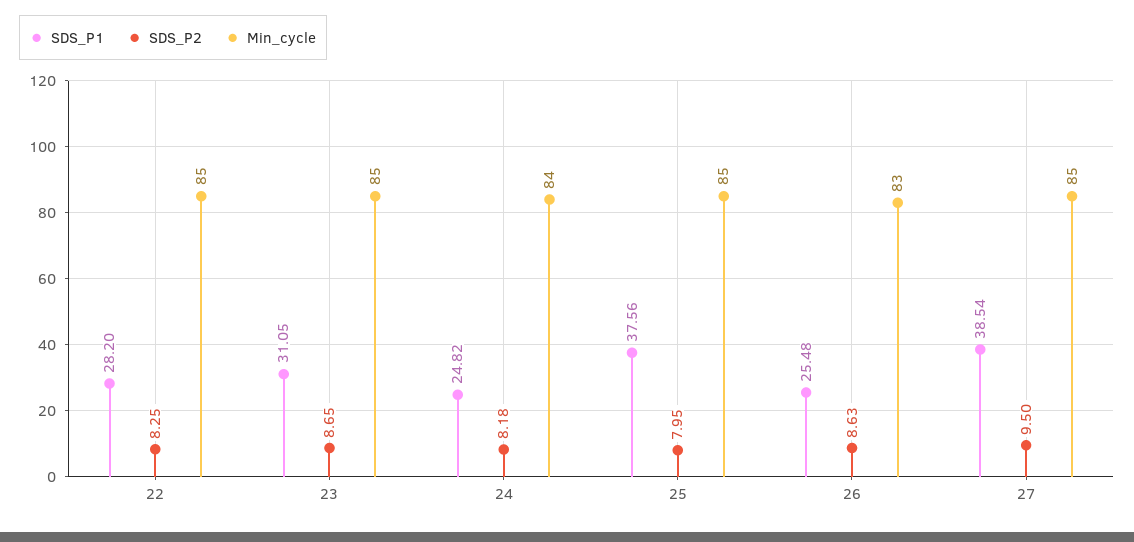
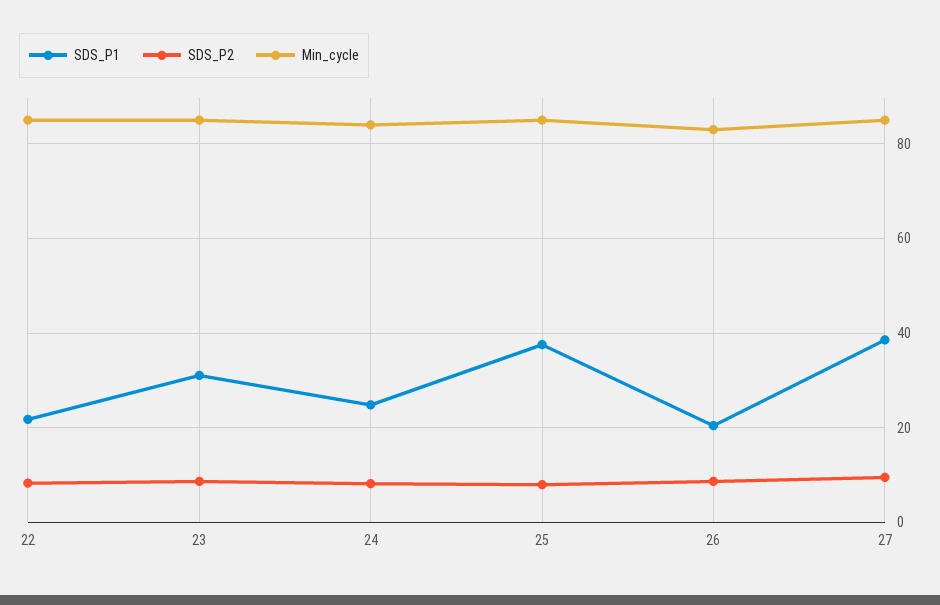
SDS_P1, 22: 28.2 -> 22
SDS_P1, 26: 25.48 -> 20

